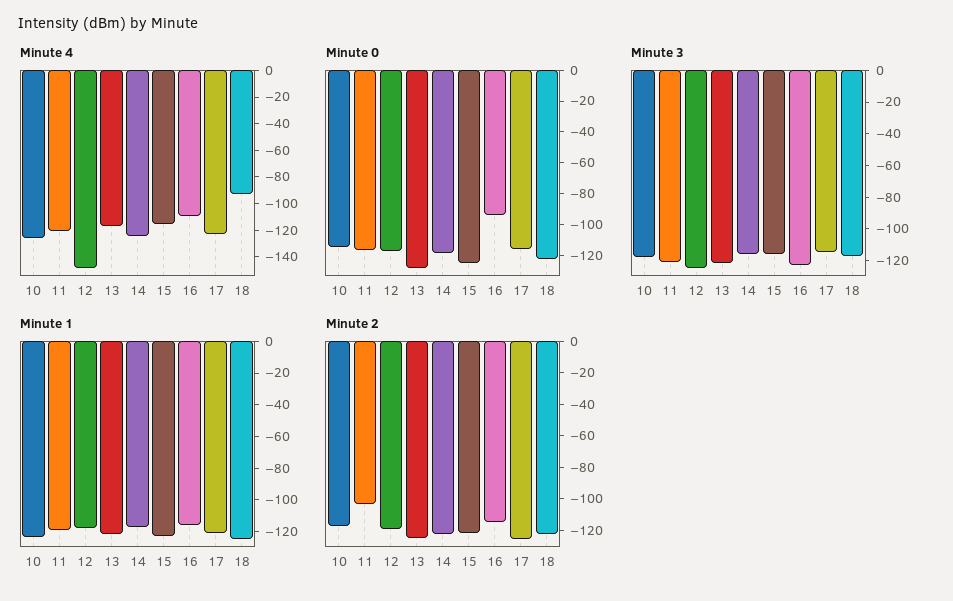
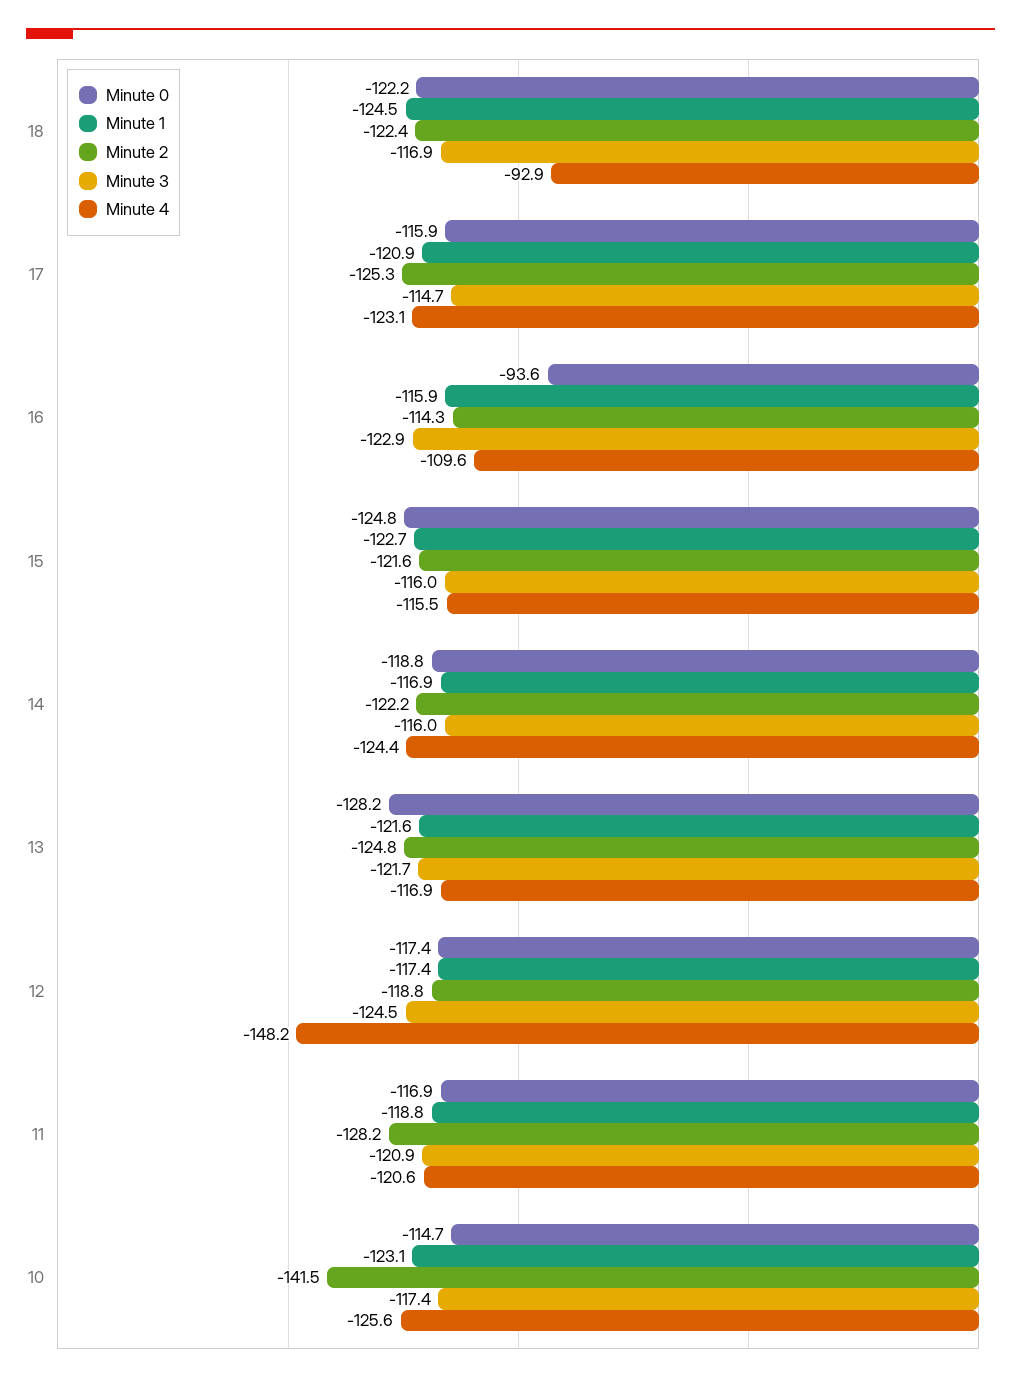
Minute 2, 10: -120 -> -141.5
Minute 2, 11: -100 -> -128.2

